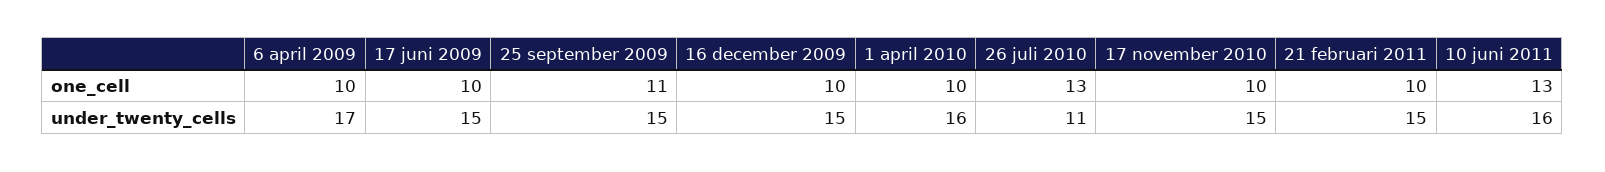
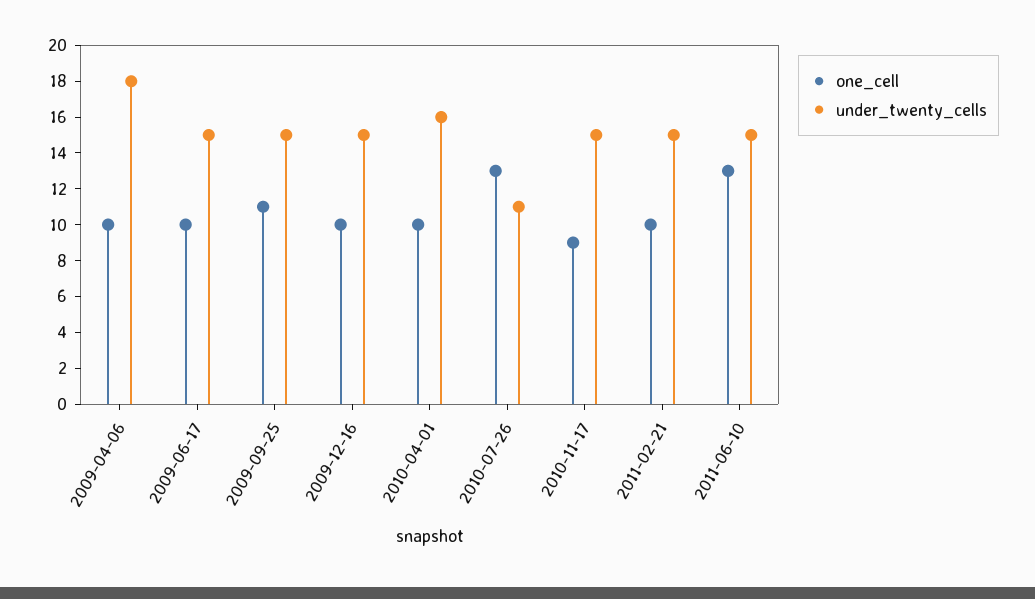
one_cell, 17 november 2010: 10 -> 9
under_twenty_cells, 6 april 2009: 17 -> 18
under_twenty_cells, 10 juni 2011: 16 -> 15

